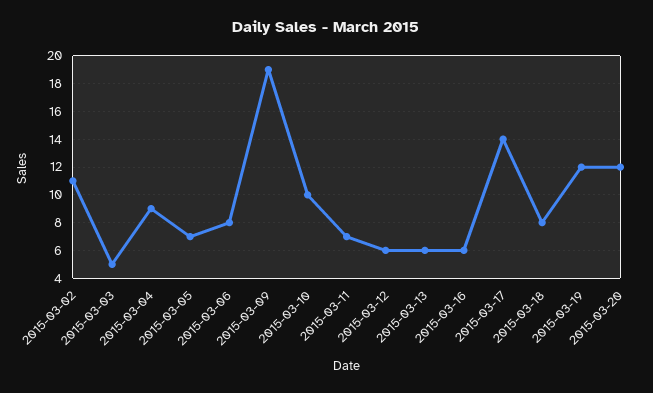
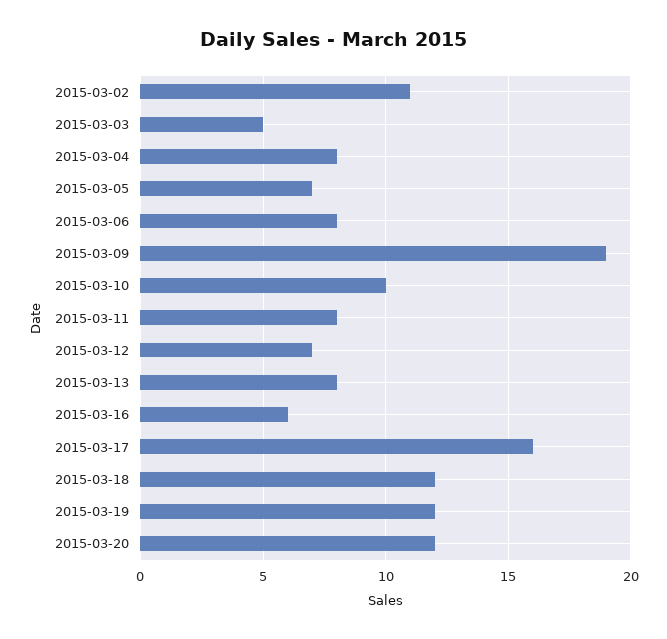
2015-03-04: 9 -> 8
2015-03-11: 7 -> 8
2015-03-12: 6 -> 7
2015-03-13: 6 -> 8
2015-03-17: 14 -> 16
2015-03-18: 8 -> 12

